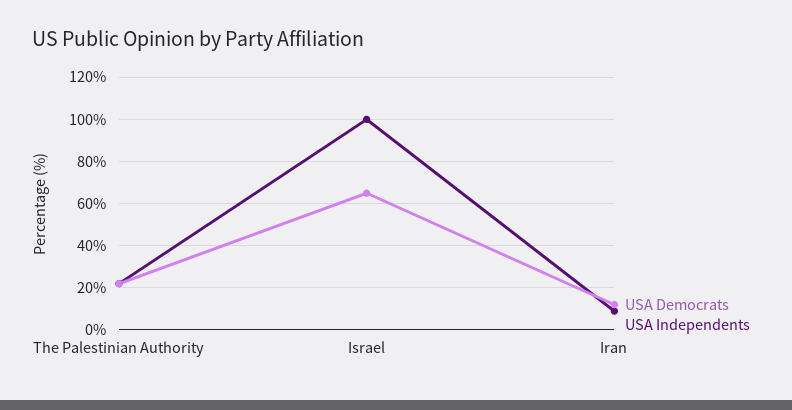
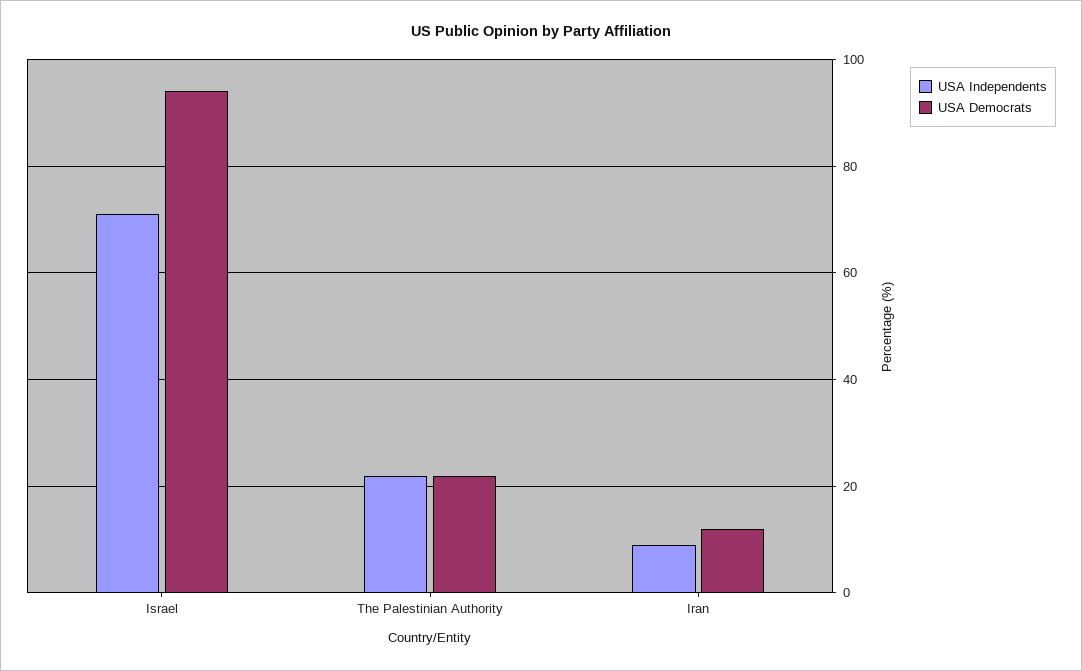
USA Democrats, Israel: 65 -> 95
USA Independents, Israel: 100 -> 70

